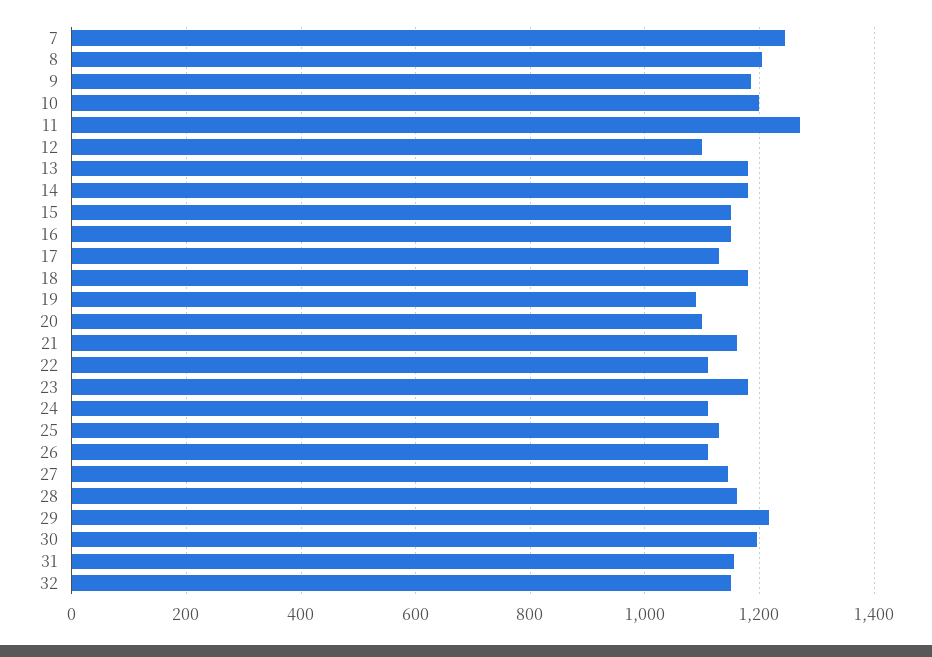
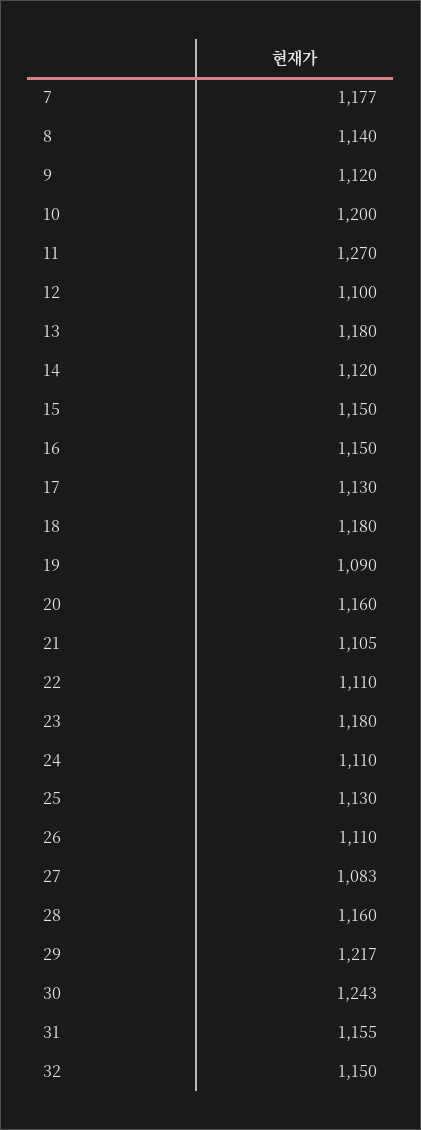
7: 1240 -> 1177
8: 1200 -> 1140
9: 1180 -> 1120
14: 1180 -> 1120
20: 1100 -> 1160
21: 1160 -> 1105
27: 1140 -> 1083
30: 1200 -> 1243

